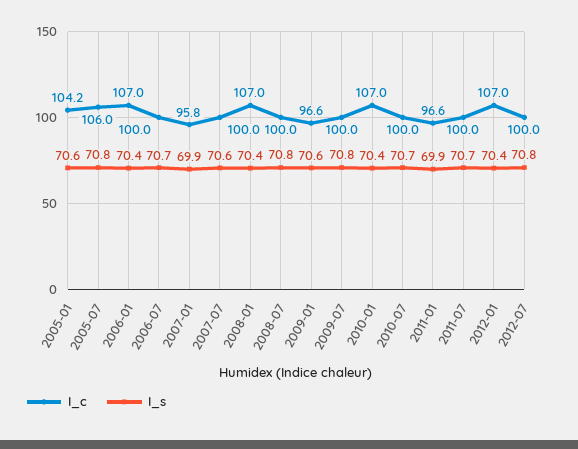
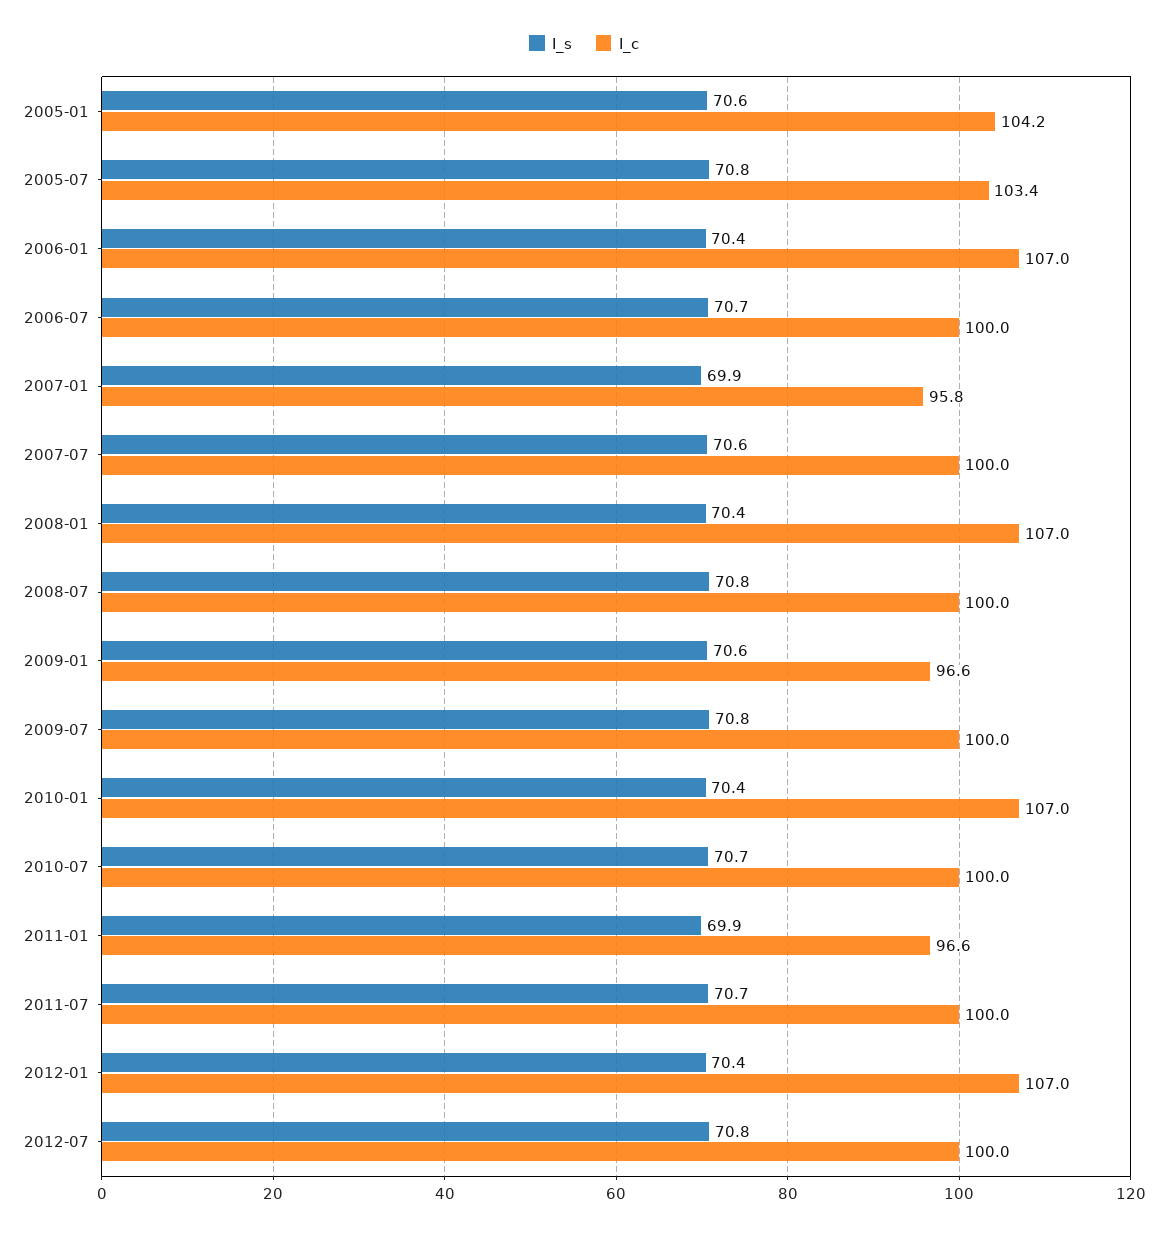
I_c, 2005-07: 106 -> 103.4

